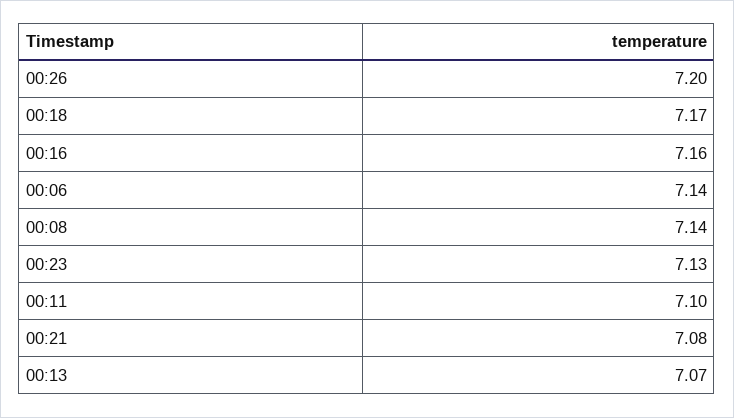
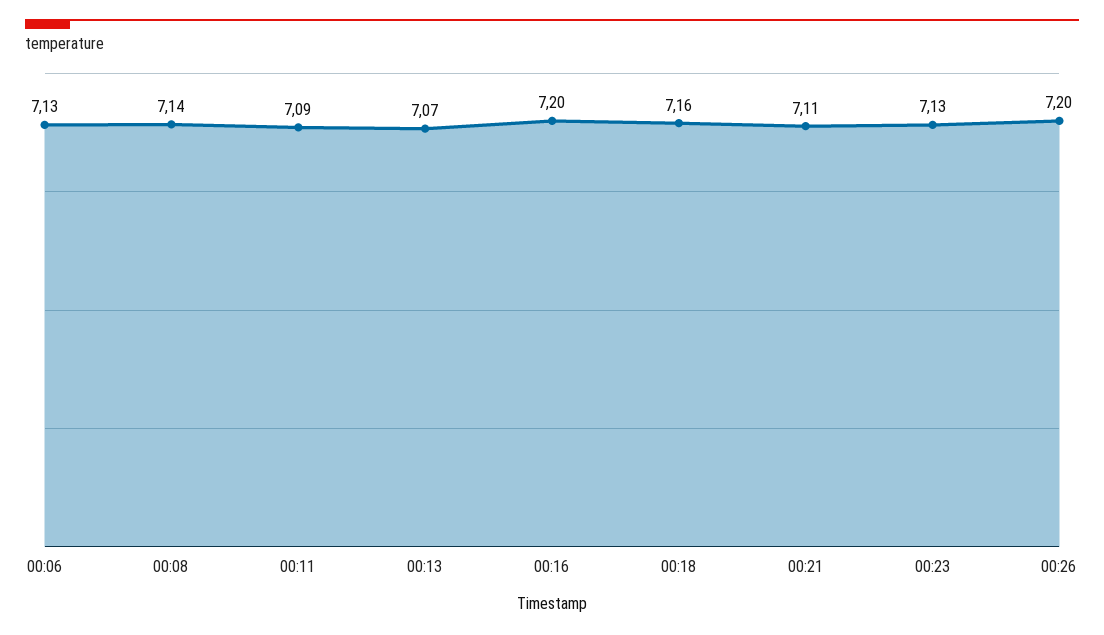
00:18: 7.17 -> 7.16
00:16: 7.16 -> 7.2
00:06: 7.14 -> 7.13
00:11: 7.1 -> 7.09
00:21: 7.08 -> 7.11

